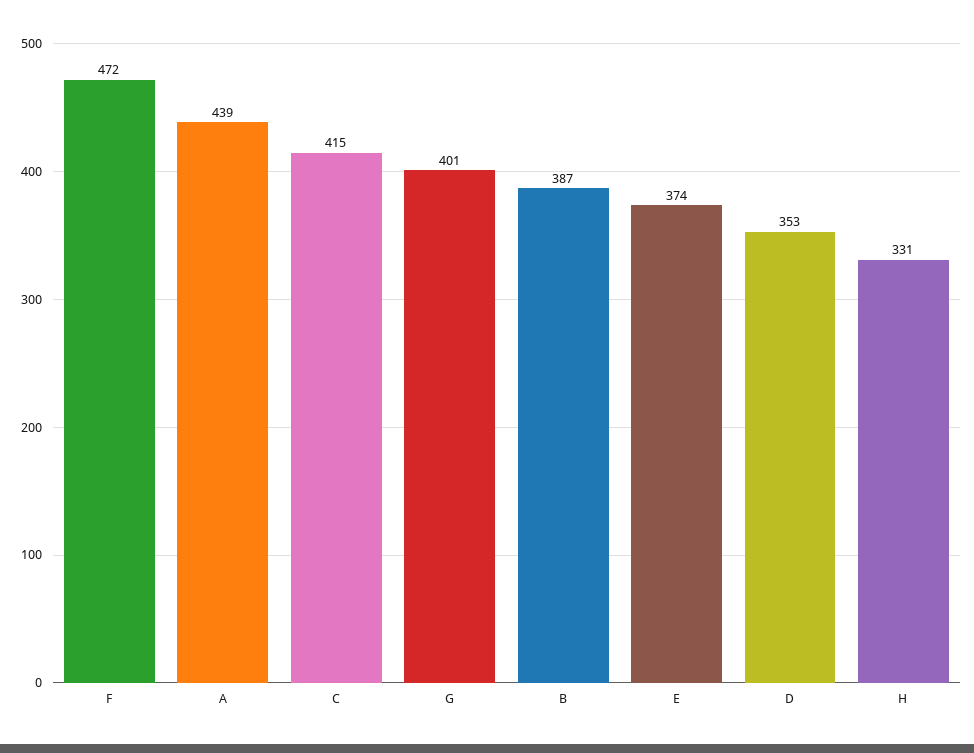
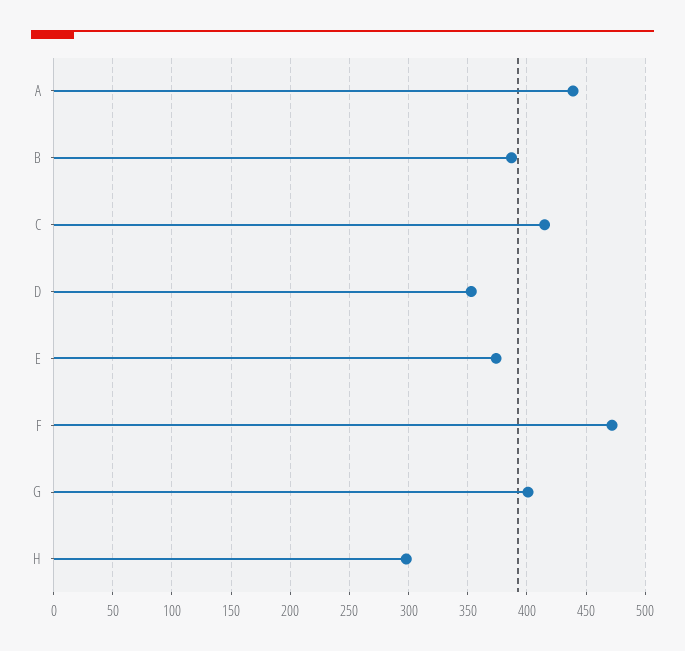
H: 331 -> 300

